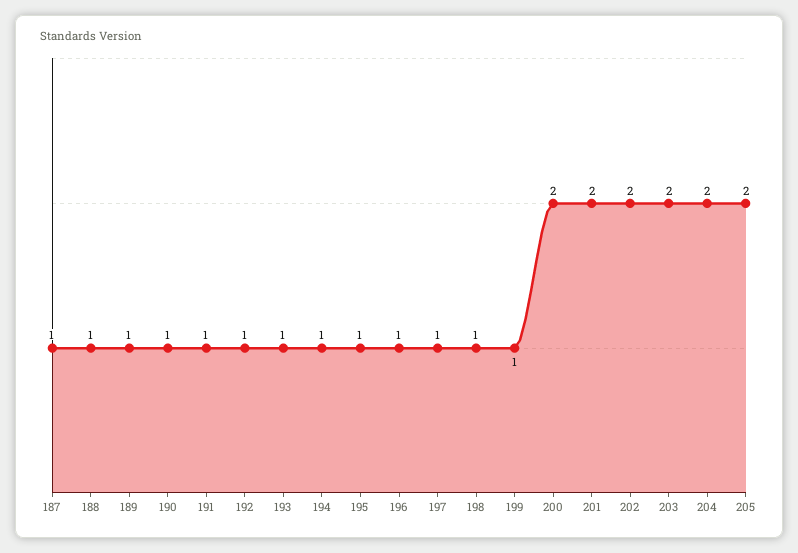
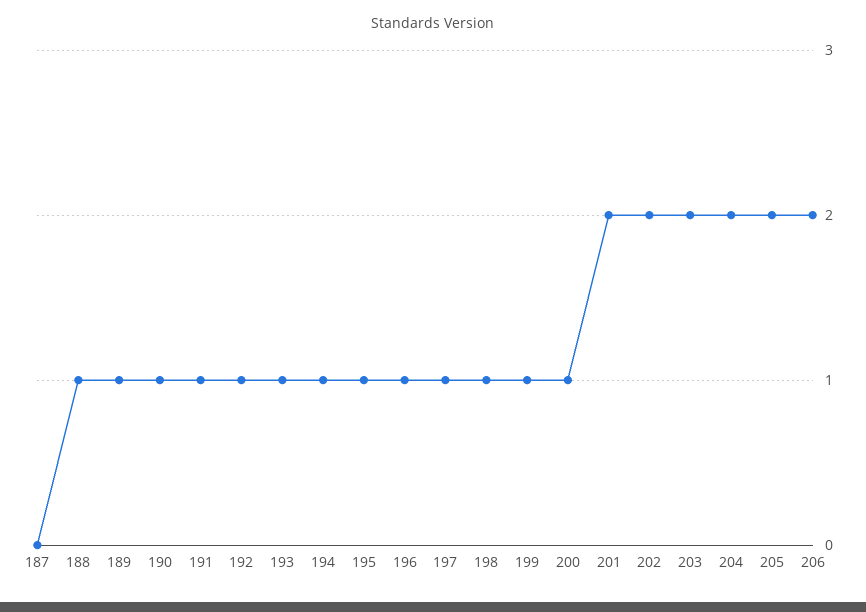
187: 1 -> 0
200: 2 -> 1
206: none -> 2

